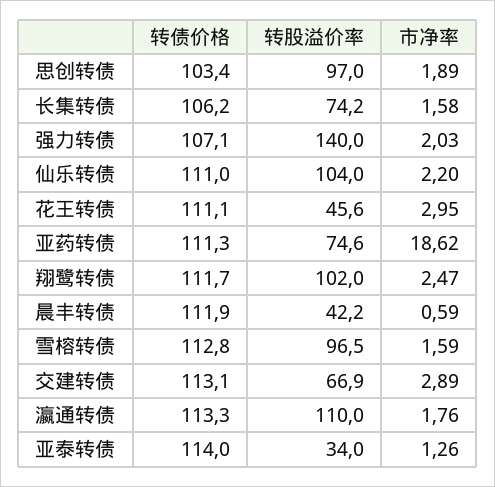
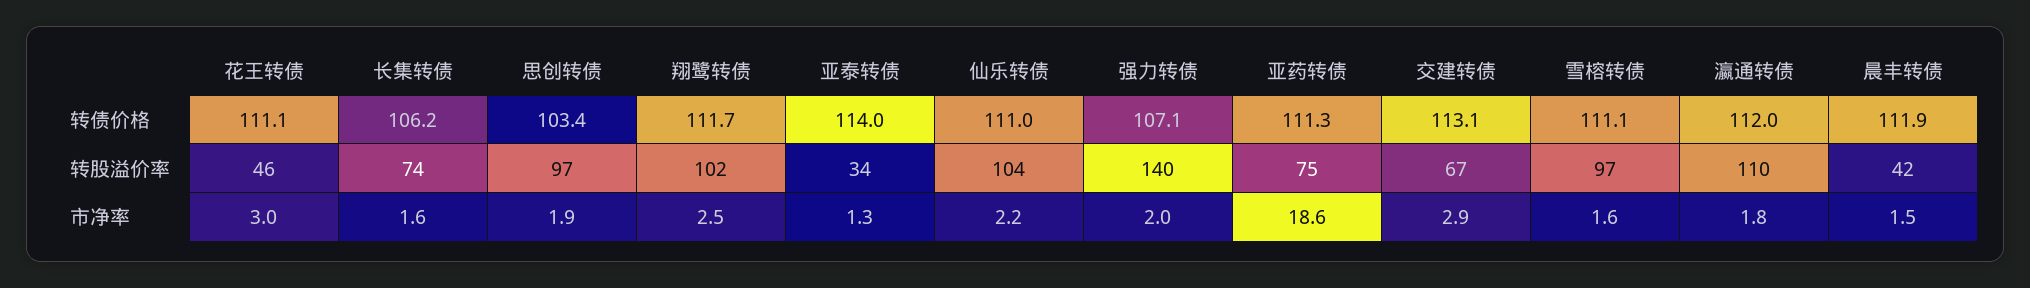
市净率, 晨丰转债: 0.59 -> 1.5
转债价格, 雪榕转债: 112.8 -> 111.1
转债价格, 瀛通转债: 113.3 -> 112

